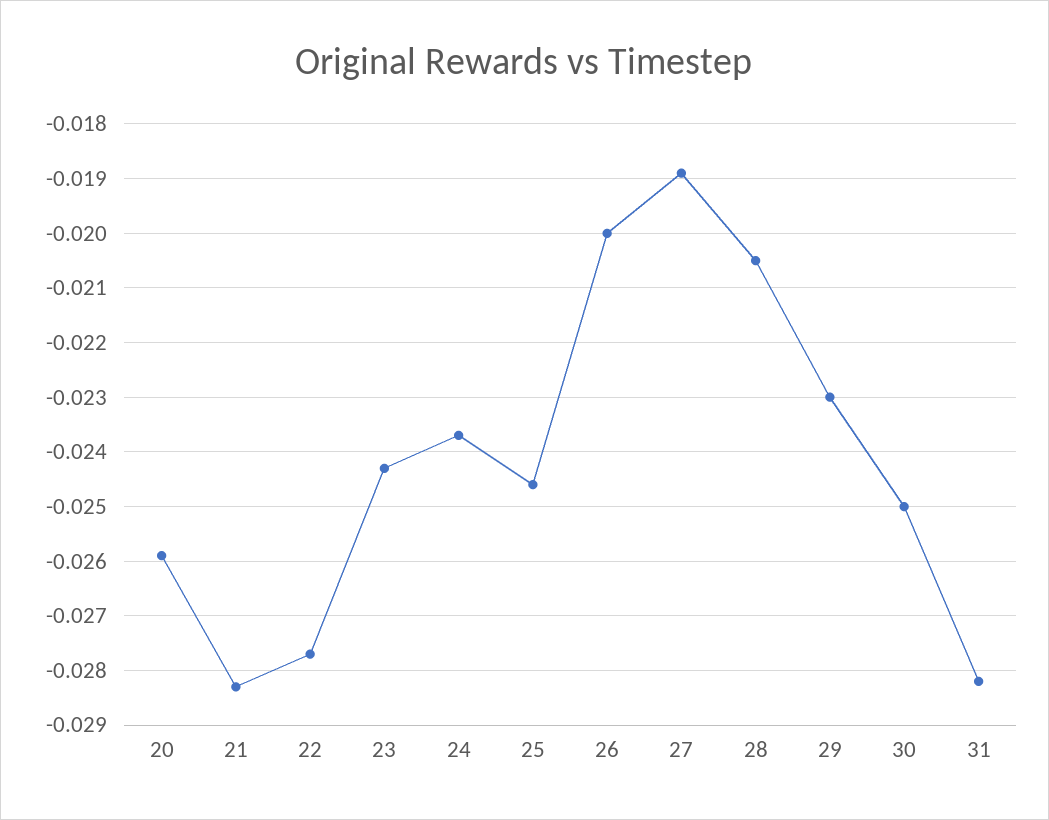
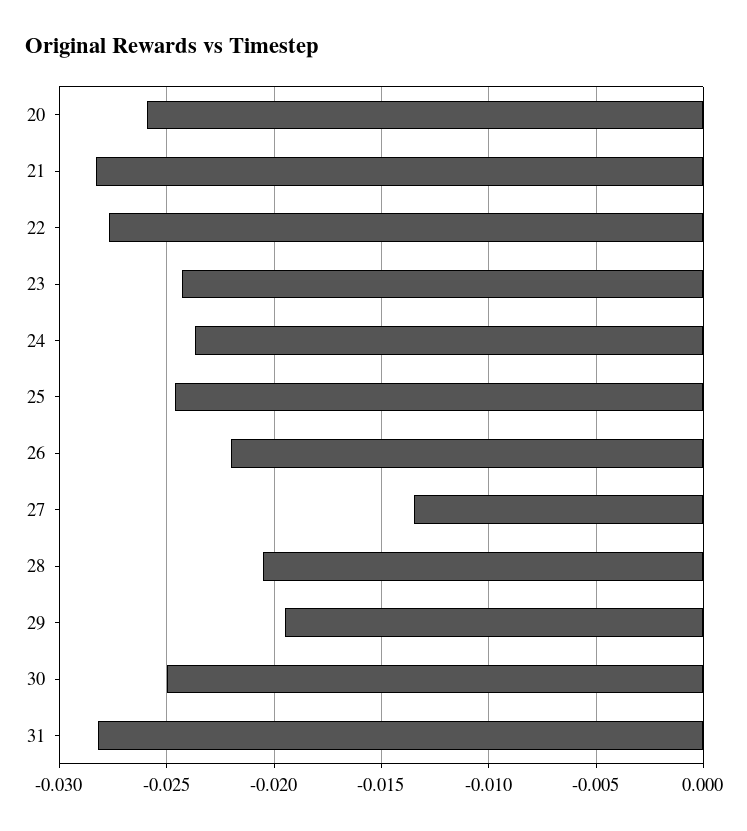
26: -0.02 -> -0.022
27: -0.019 -> -0.0135
29: -0.023 -> -0.0195

